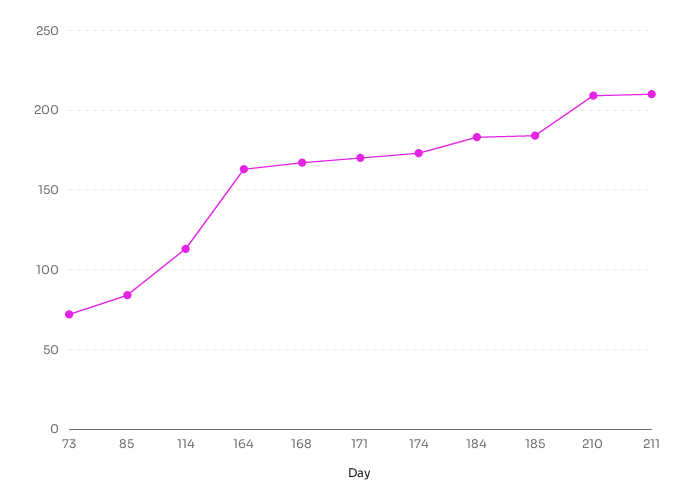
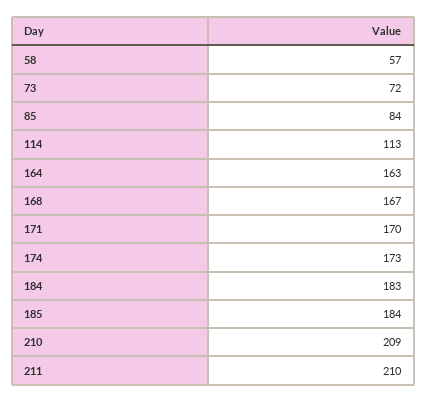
58: none -> 57

